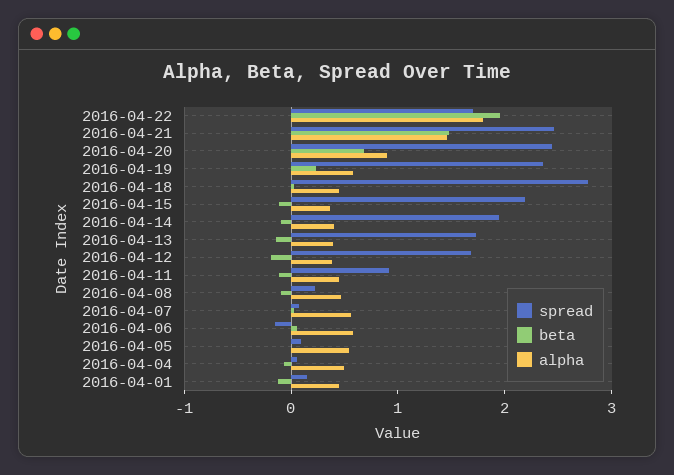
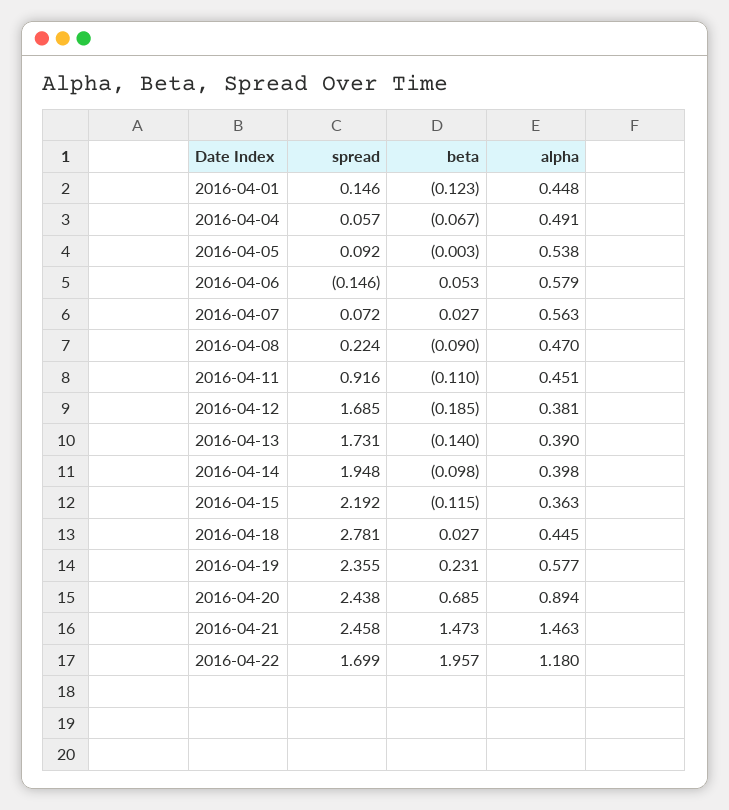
alpha, 2016-04-22: 1.8 -> 1.18

